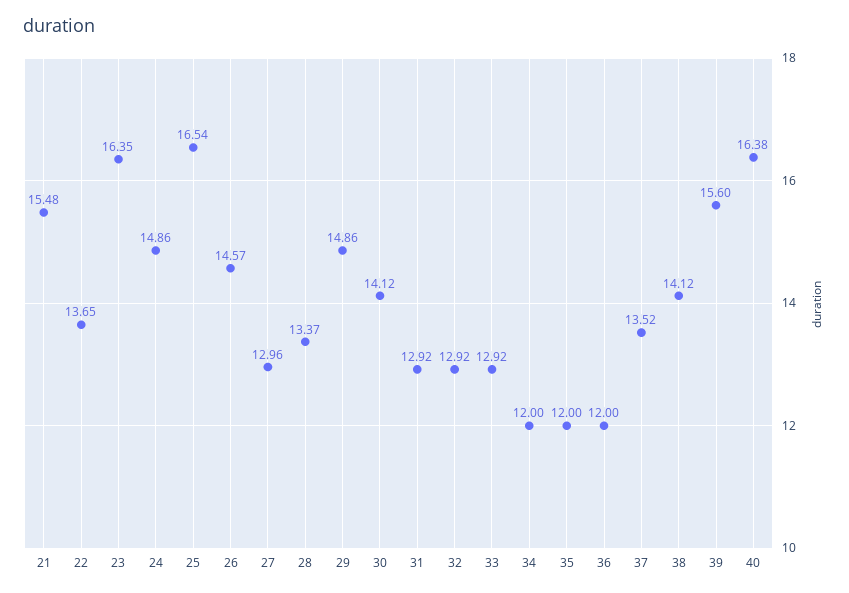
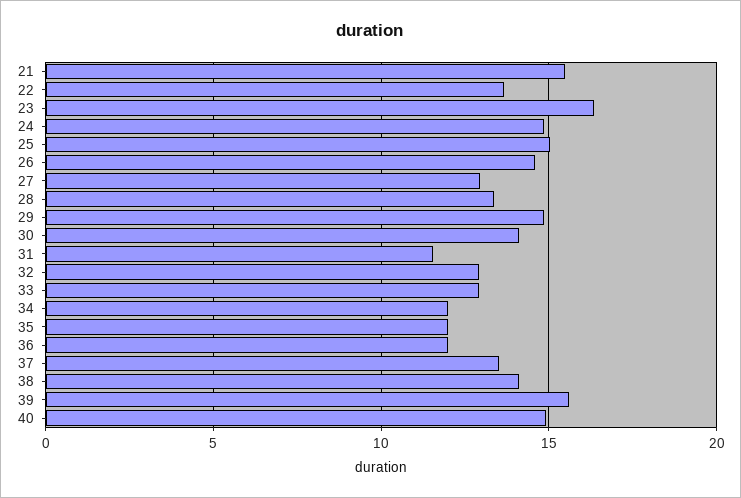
25: 16.54 -> 15
31: 12.92 -> 11.5
40: 16.38 -> 15

